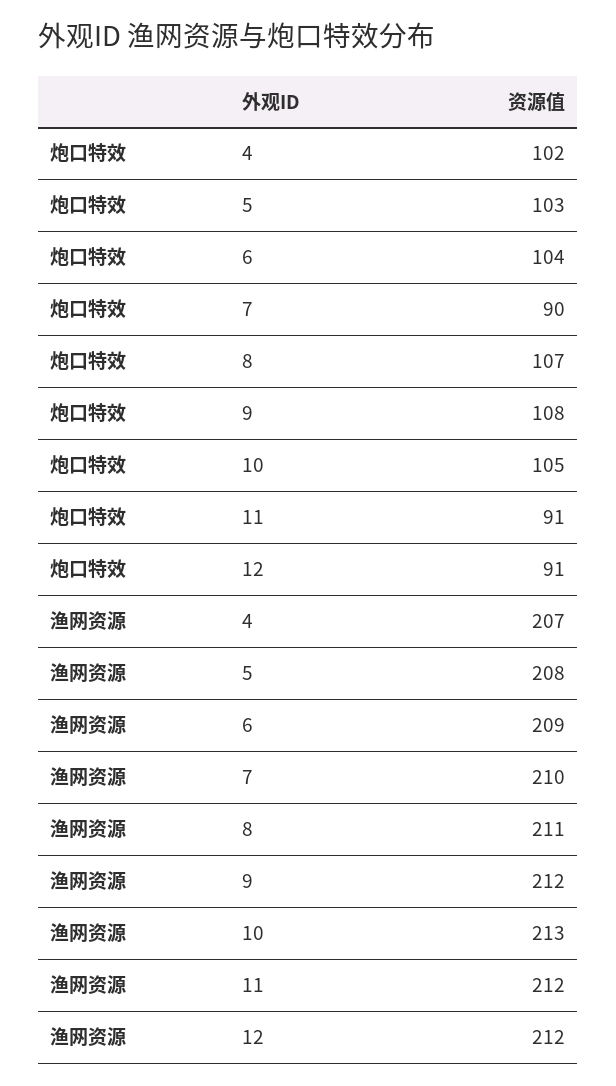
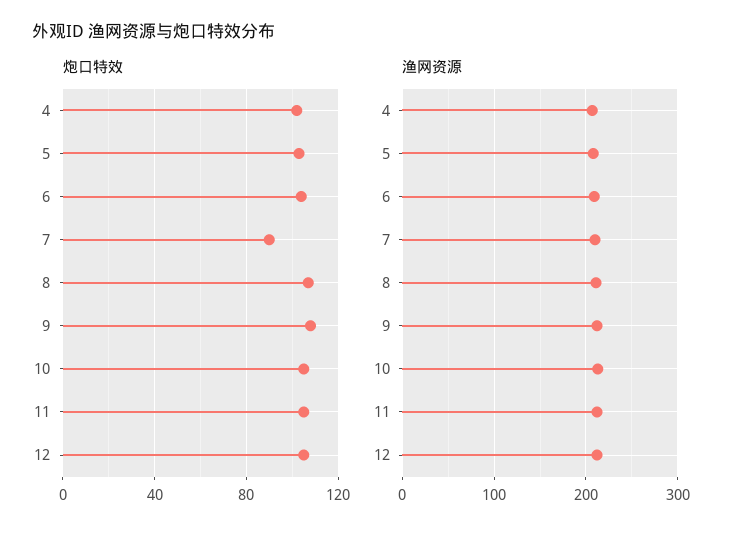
炮口特效, 11: 91 -> 105
炮口特效, 12: 91 -> 105

